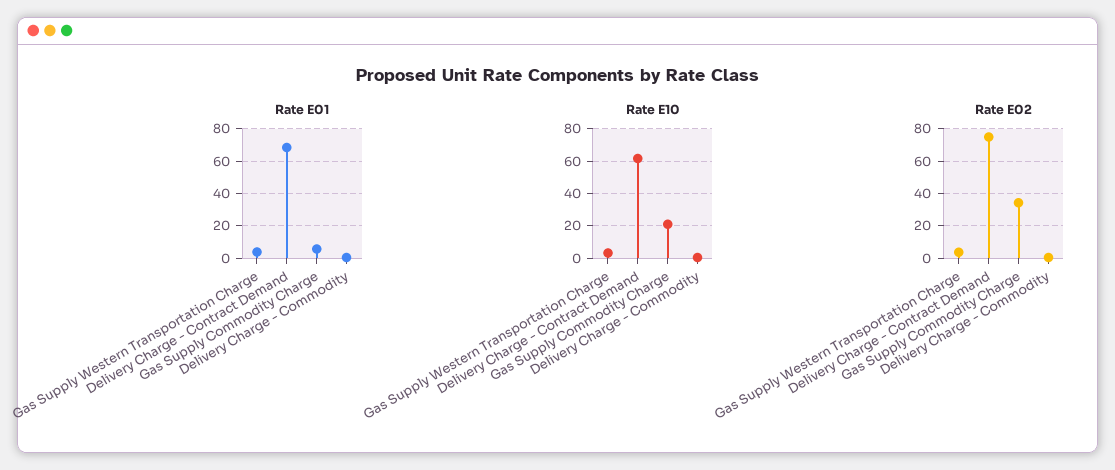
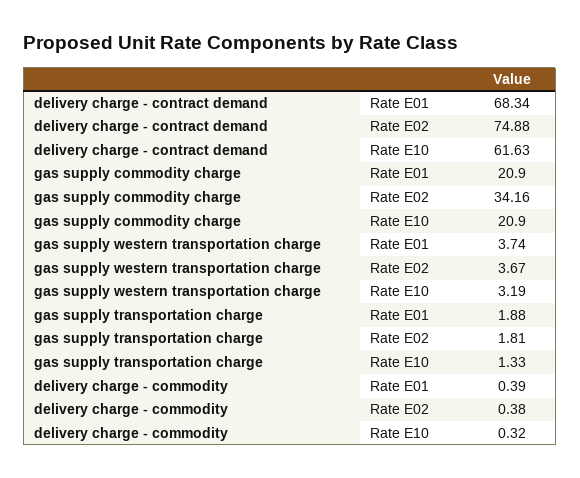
Rate E01, Gas Supply Commodity Charge: 5 -> 20.9
Rate E01, gas supply transportation charge: none -> 1.88
Rate E02, gas supply transportation charge: none -> 1.81
Rate E10, gas supply transportation charge: none -> 1.33

